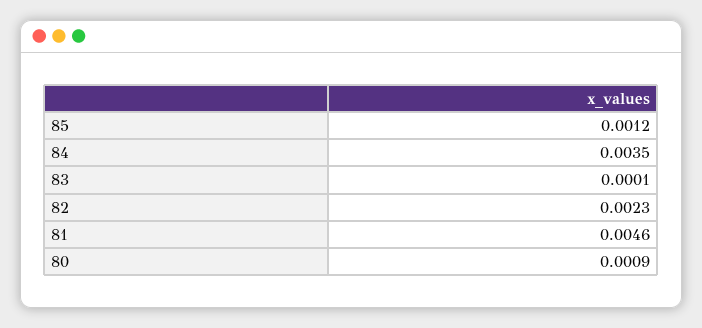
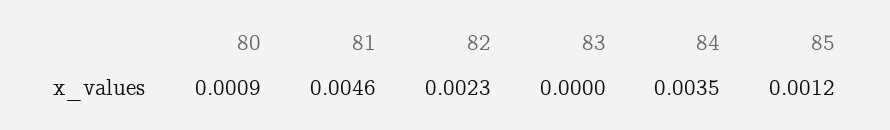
83: 0.0001 -> 0

